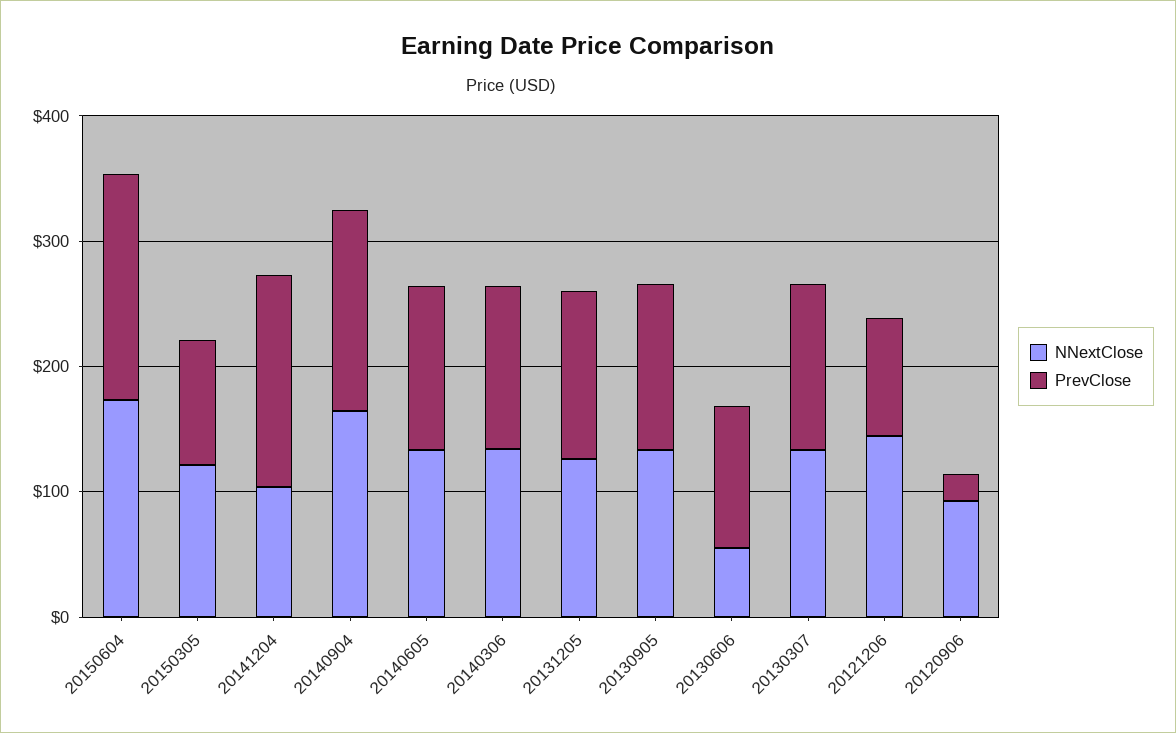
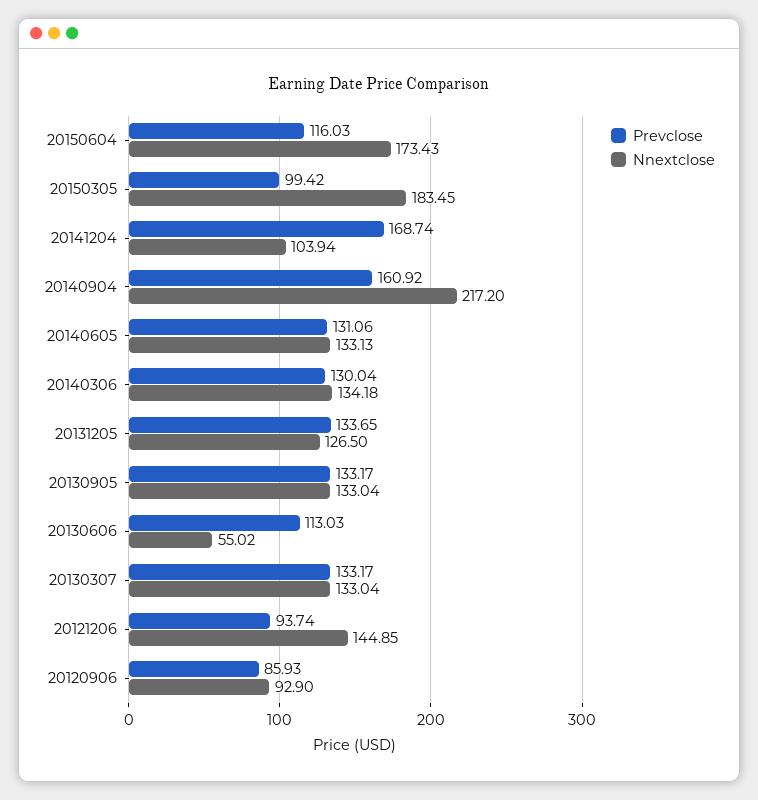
PrevClose, 20150604: 180 -> 116.03
NNextClose, 20150305: 120 -> 183.45
NNextClose, 20140904: 160 -> 217.2
PrevClose, 20120906: 20 -> 85.93

